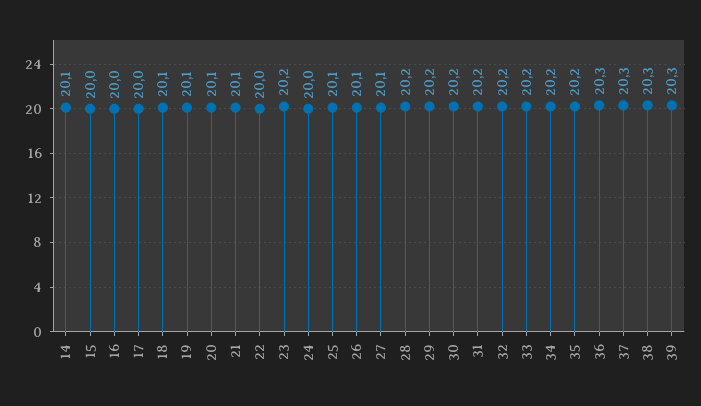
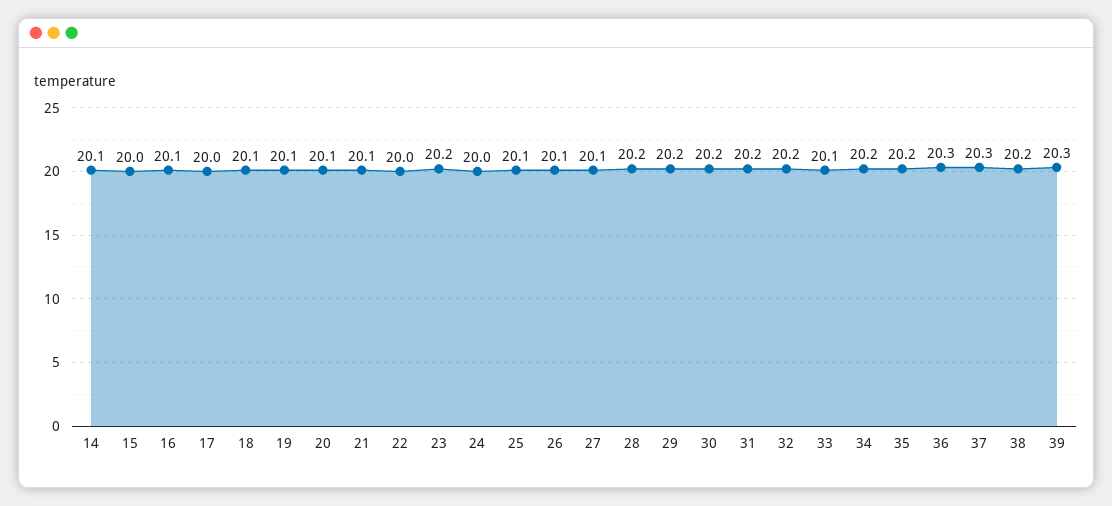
16: 20 -> 20.1
33: 20.2 -> 20.1
38: 20.3 -> 20.2

